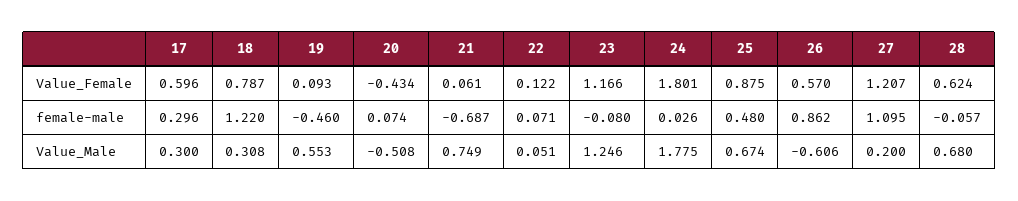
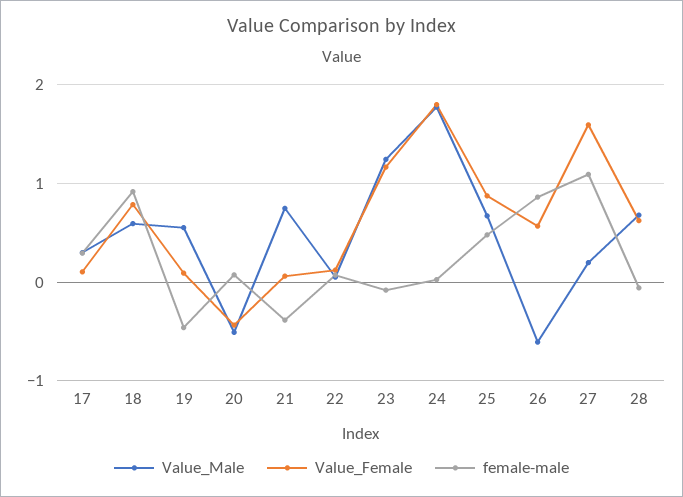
Value_Female, 17: 0.596 -> 0.1
Value_Female, 27: 1.207 -> 1.6
female-male, 18: 1.22 -> 0.9
female-male, 21: -0.687 -> -0.4
Value_Male, 18: 0.308 -> 0.6

